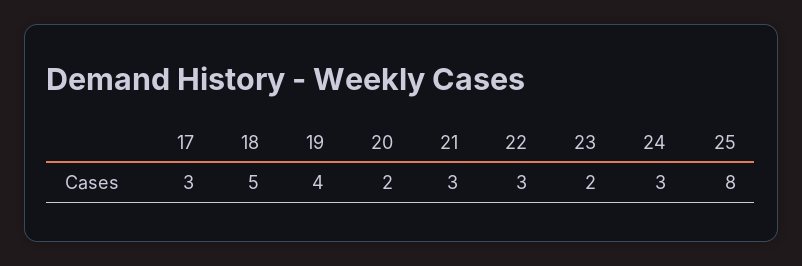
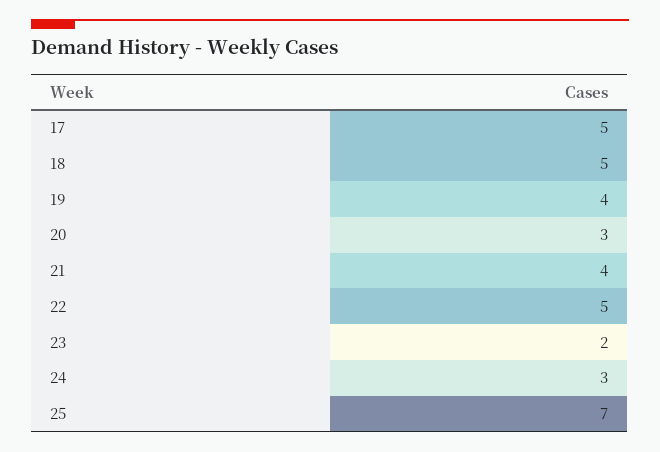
17: 3 -> 5
20: 2 -> 3
21: 3 -> 4
22: 3 -> 5
25: 8 -> 7

